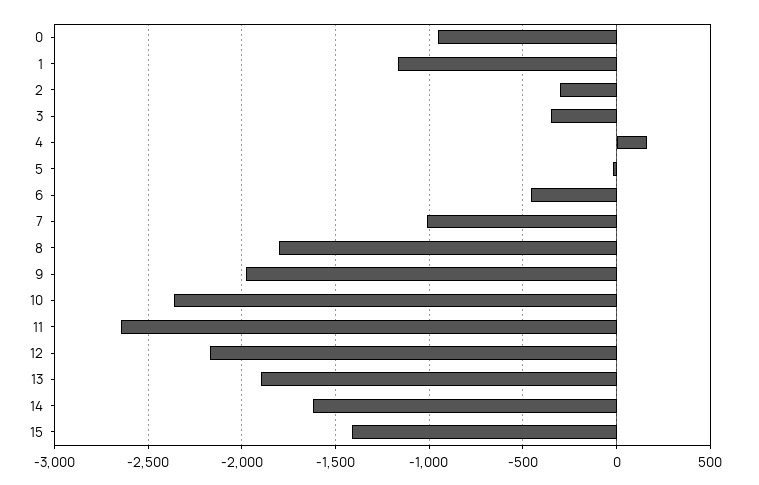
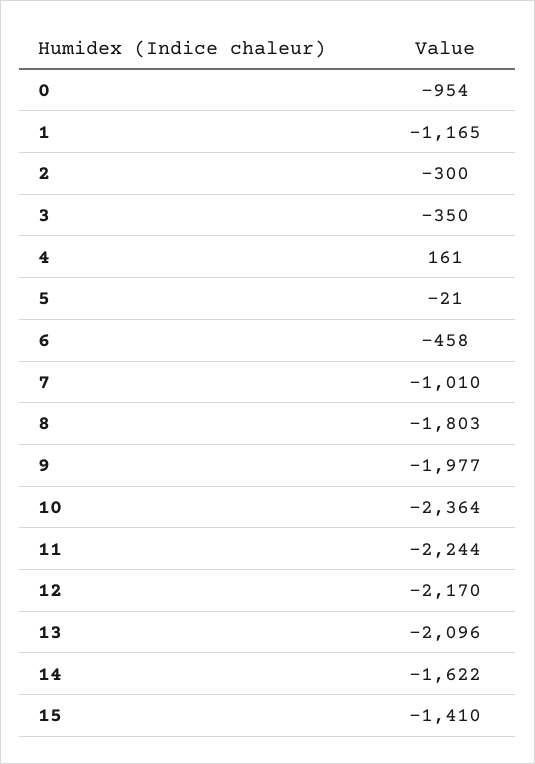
11: -2650 -> -2244
13: -1900 -> -2096

